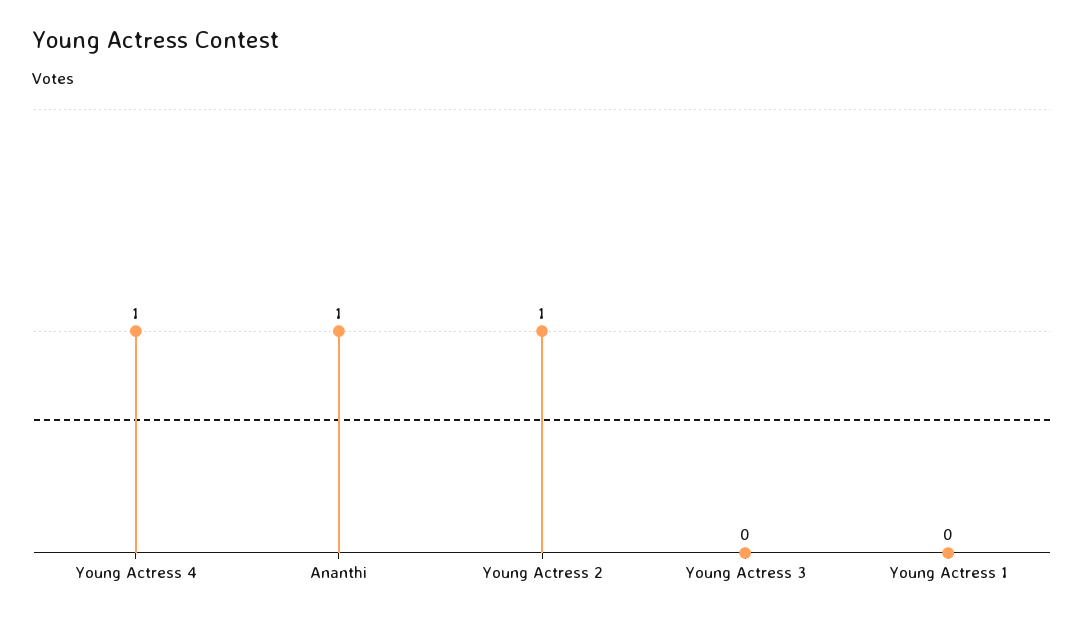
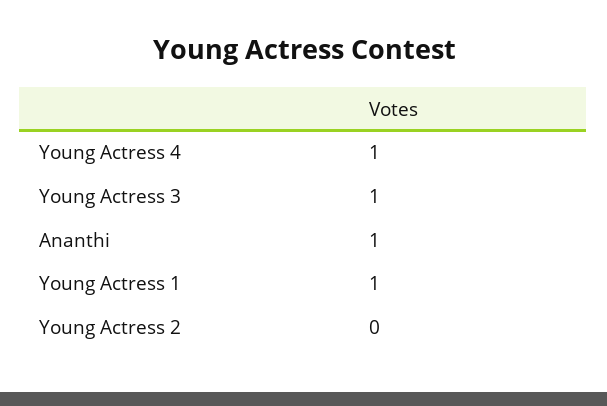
Young Actress 2: 1 -> 0
Young Actress 3: 0 -> 1
Young Actress 1: 0 -> 1

